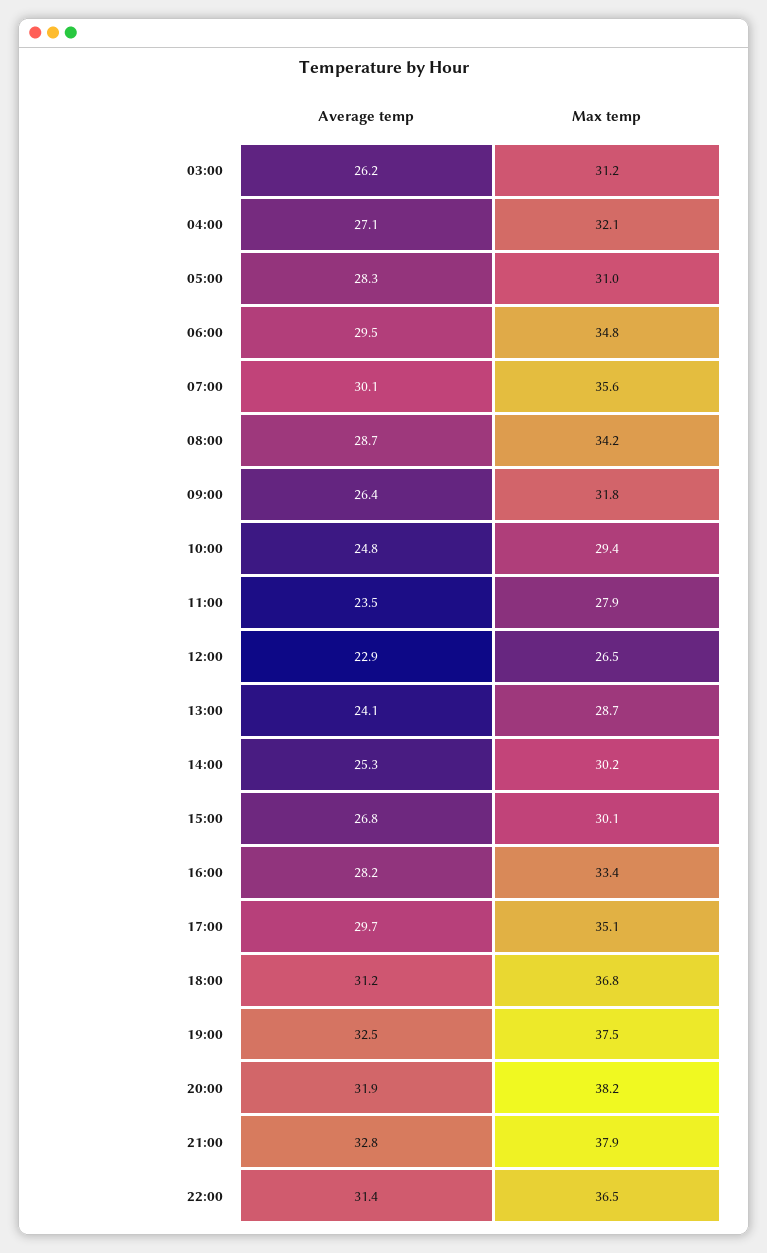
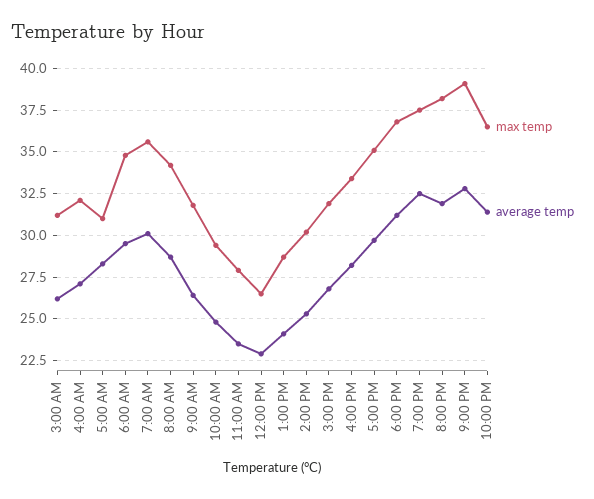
Max temp, 15:00: 30.1 -> 32
Max temp, 21:00: 37.9 -> 39

